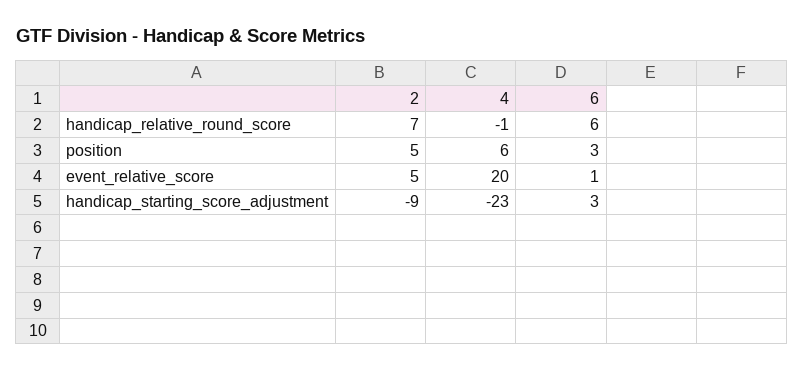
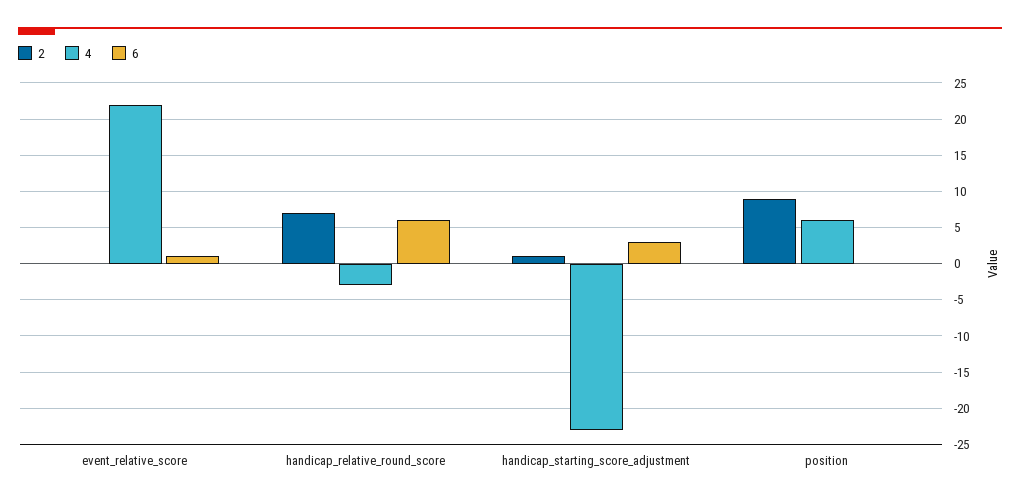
4, handicap_relative_round_score: -1 -> -3
2, position: 5 -> 9
6, position: 3 -> 0
2, event_relative_score: 5 -> 0
4, event_relative_score: 20 -> 22
2, handicap_starting_score_adjustment: -9 -> 1

